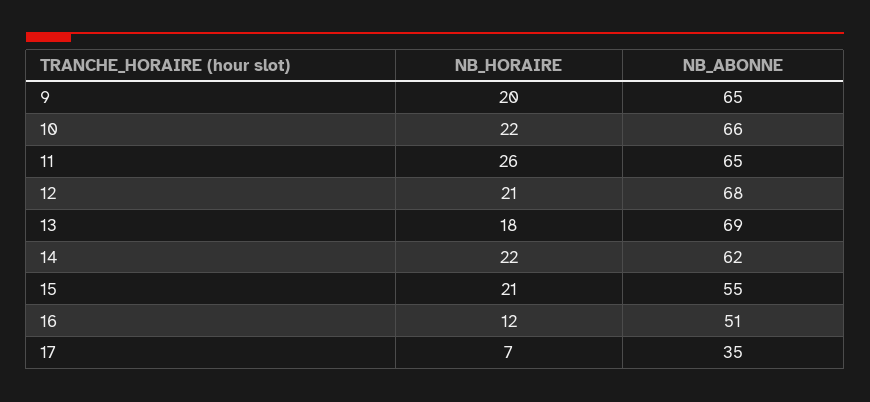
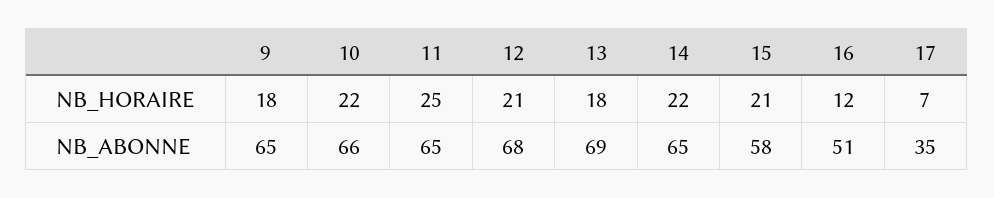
NB_HORAIRE, 9: 20 -> 18
NB_HORAIRE, 11: 26 -> 25
NB_ABONNE, 14: 62 -> 65
NB_ABONNE, 15: 55 -> 58

